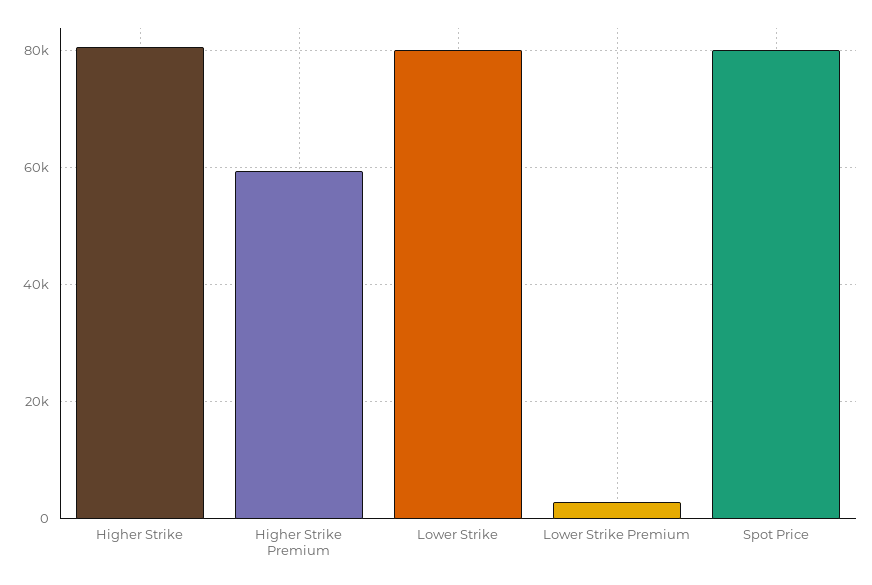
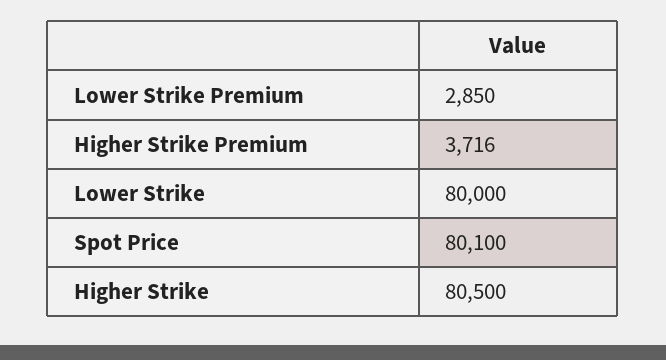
Higher Strike Premium: 60000 -> 3716

